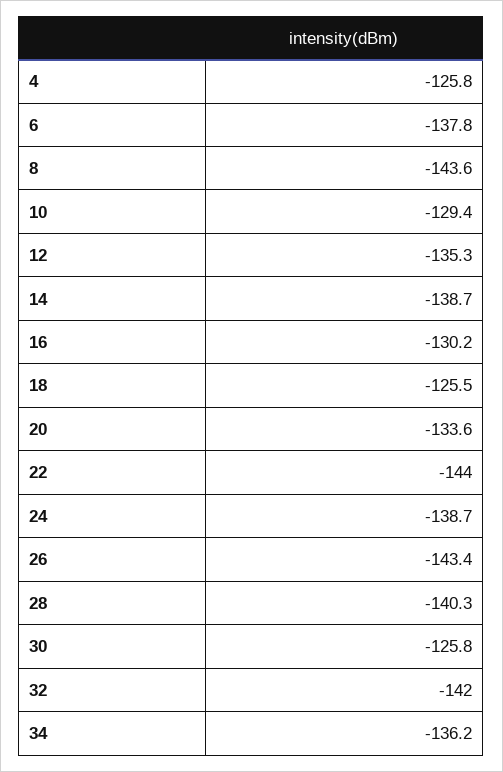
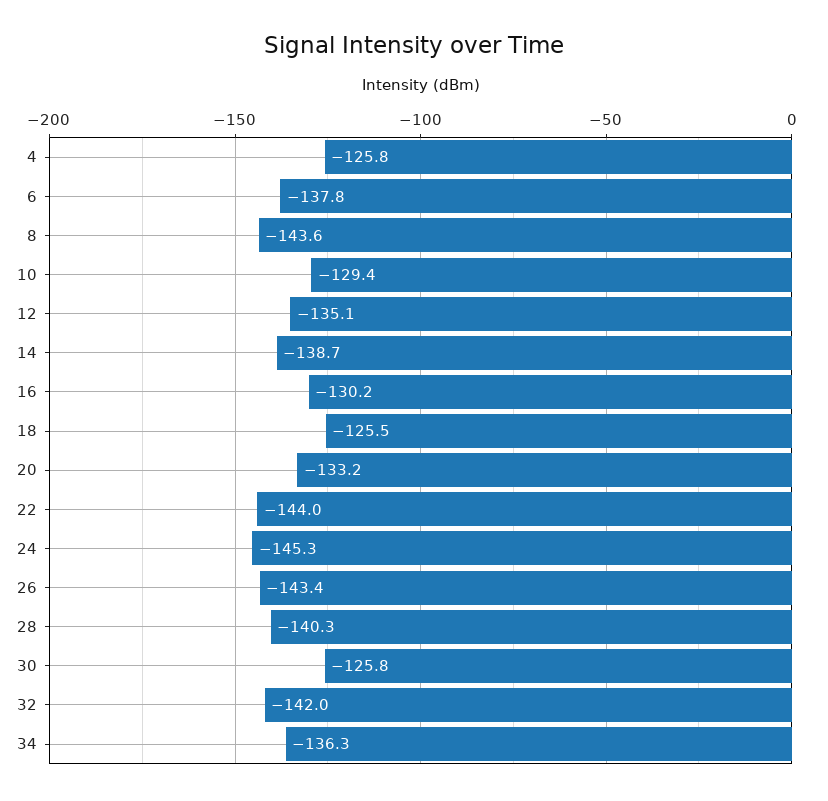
12: -135.3 -> -135.1
20: -133.6 -> -133.2
24: -138.7 -> -145.3
34: -136.2 -> -136.3

